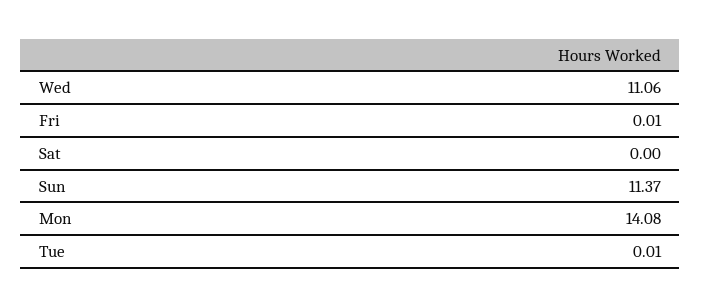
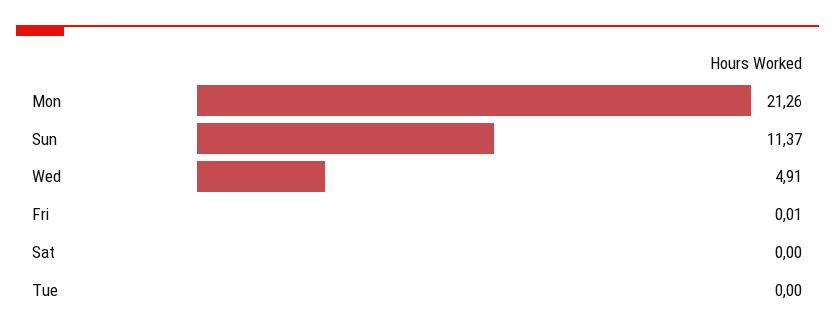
Wed: 11.06 -> 4.91
Mon: 14.08 -> 21.26
Tue: 0.01 -> 0

